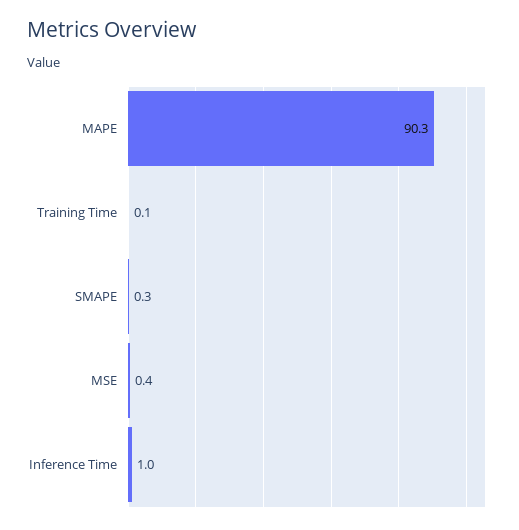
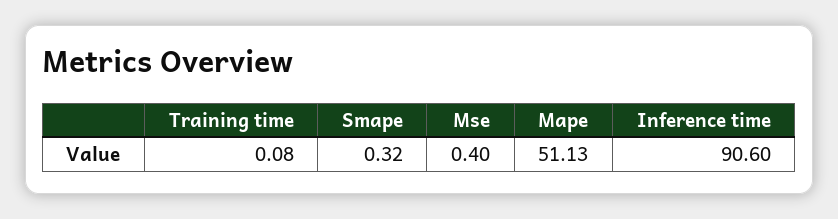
MAPE: 90.3 -> 51.13
Inference Time: 1 -> 90.6

